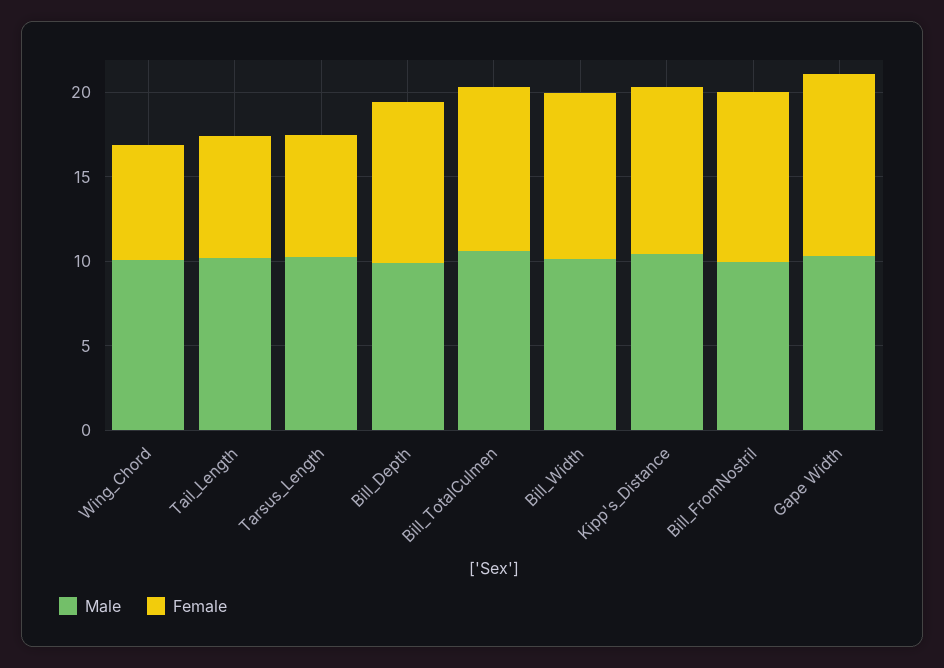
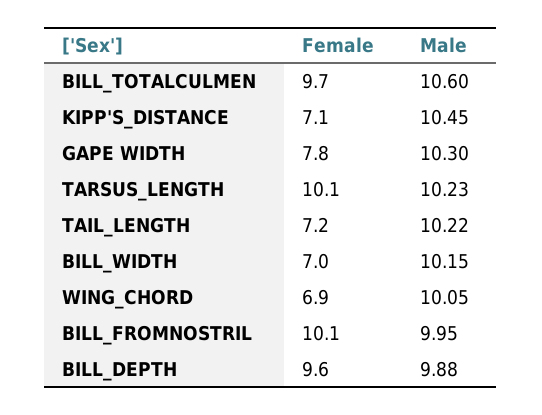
Female, Tarsus_Length: 7 -> 10.1
Female, Bill_Width: 10 -> 7
Female, Kipp's_Distance: 10 -> 7.1
Female, Gape Width: 11 -> 7.8

